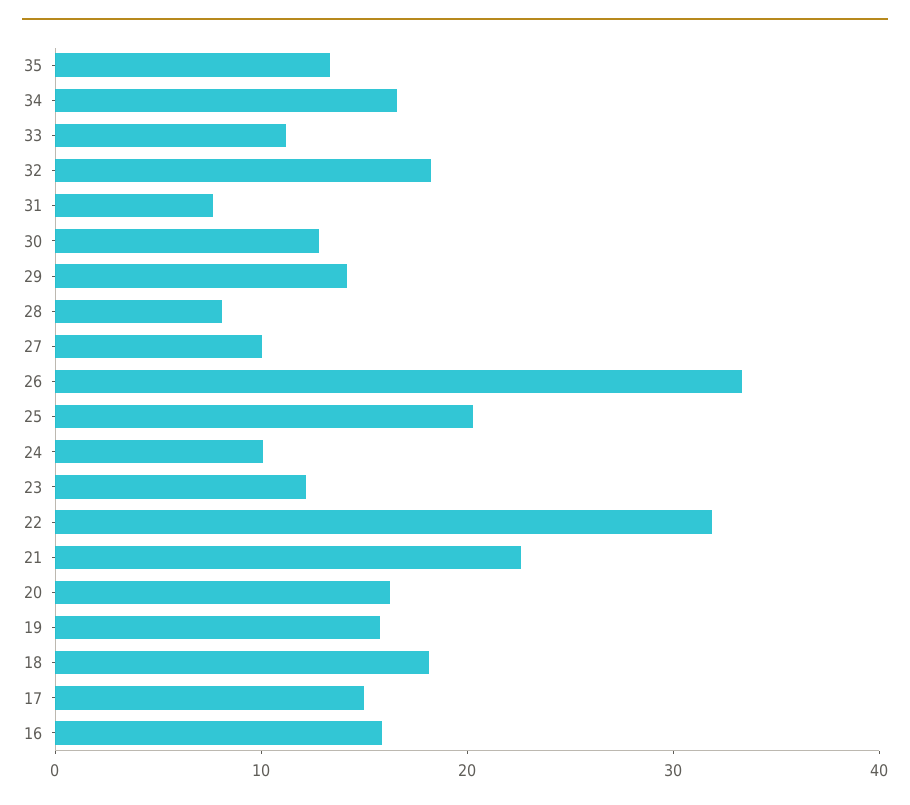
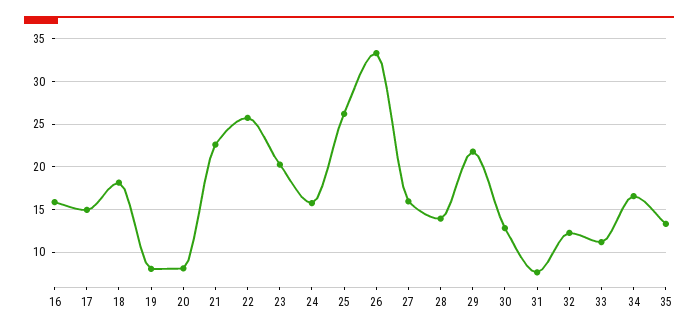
32: 18 -> 12
29: 14 -> 22
28: 8 -> 14
27: 10 -> 16
25: 20 -> 26
24: 10 -> 16
23: 12 -> 20
22: 32 -> 26
20: 16 -> 8
19: 16 -> 8

